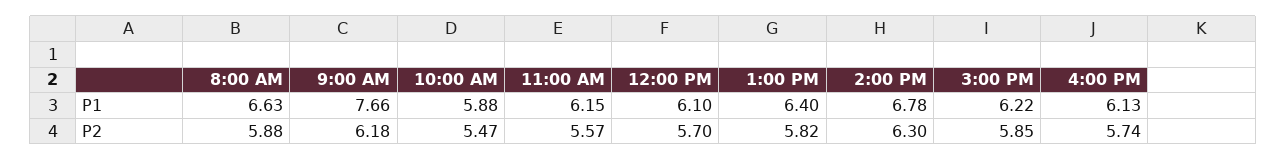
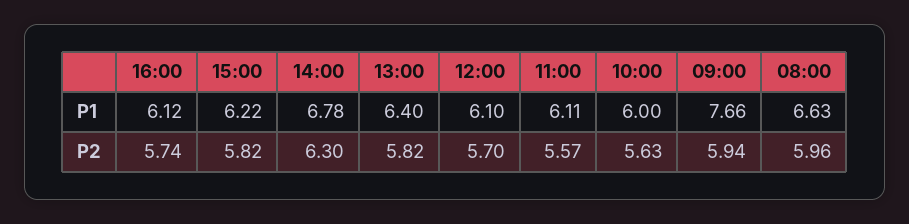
10:00 AM, P1: 5.88 -> 6
11:00 AM, P1: 6.15 -> 6.11
4:00 PM, P1: 6.13 -> 6.12
8:00 AM, P2: 5.88 -> 5.96
9:00 AM, P2: 6.18 -> 5.94
10:00 AM, P2: 5.47 -> 5.63
3:00 PM, P2: 5.85 -> 5.82

